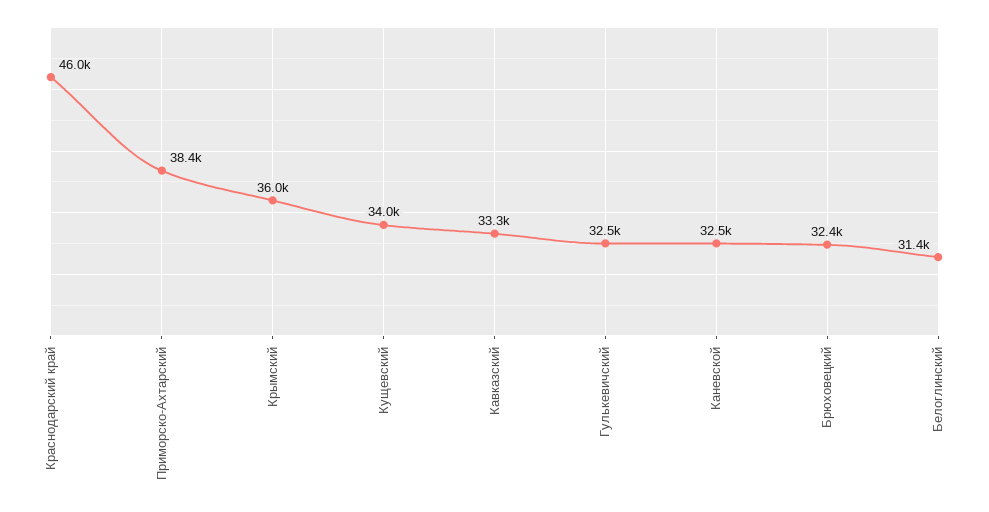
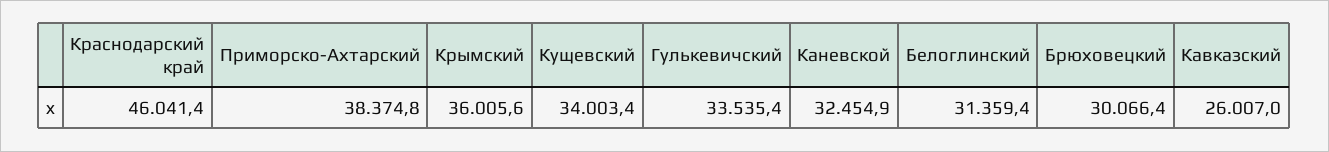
Кавказский: 33300 -> 26007
Гулькевичский: 32500 -> 33535.4
Брюховецкий: 32400 -> 30066.4

